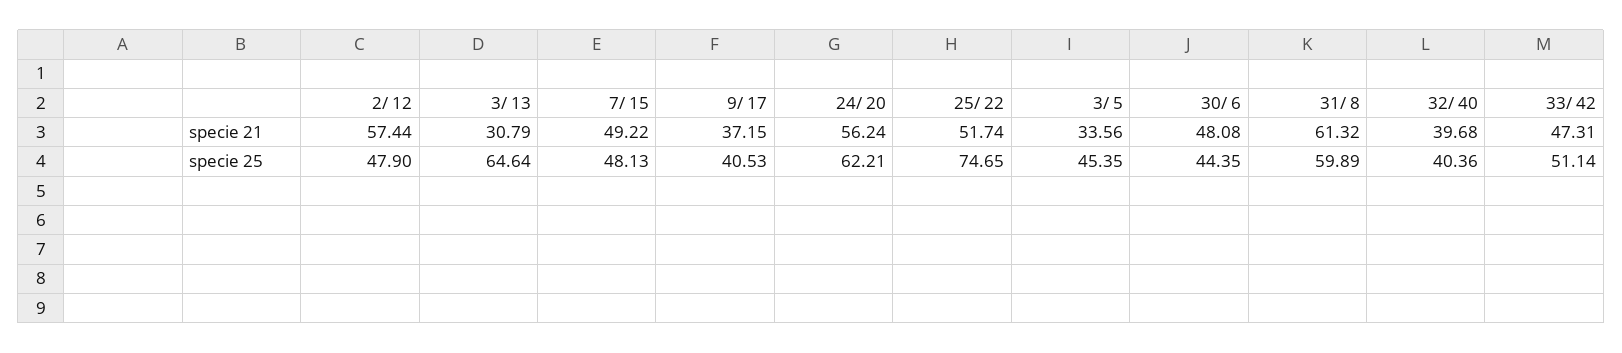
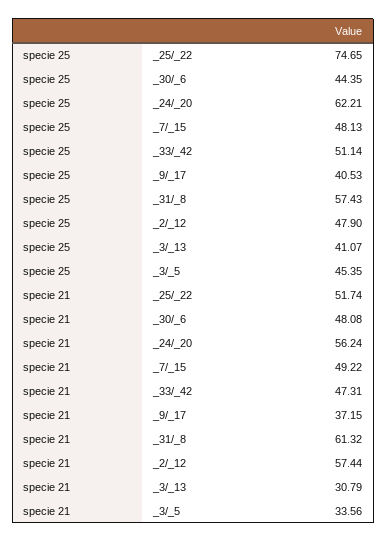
32/ 40, specie 21: 39.68 -> none
3/ 13, specie 25: 64.64 -> 41.07
31/ 8, specie 25: 59.89 -> 57.43
32/ 40, specie 25: 40.36 -> none

